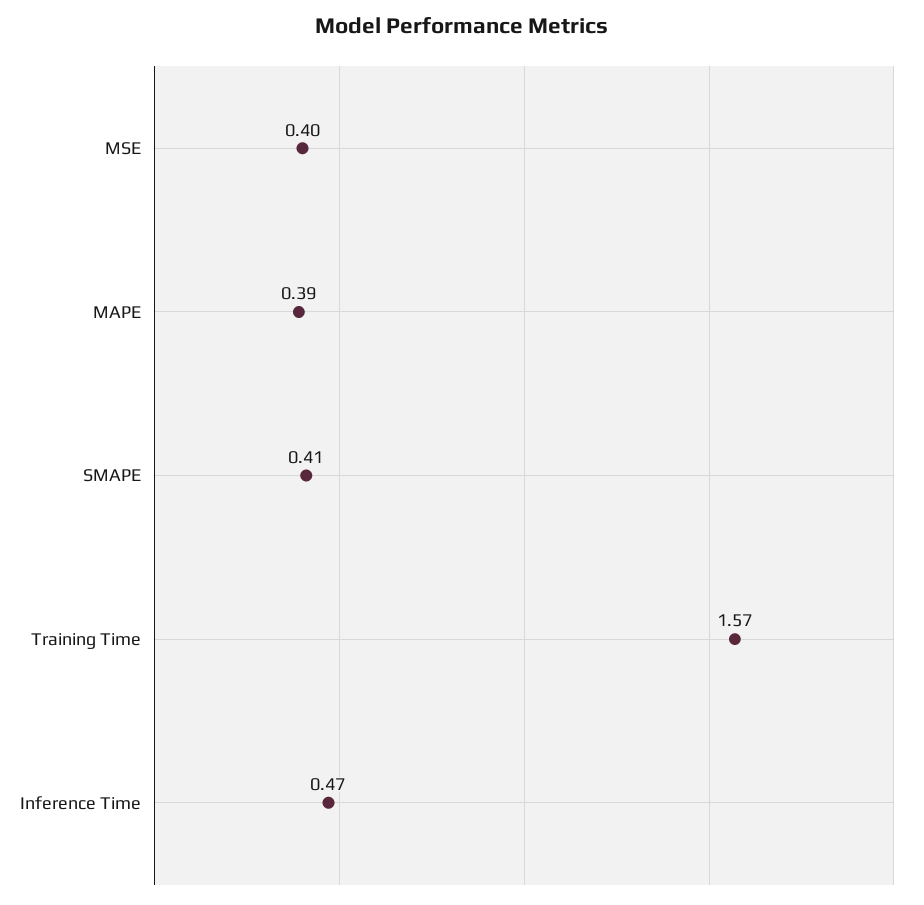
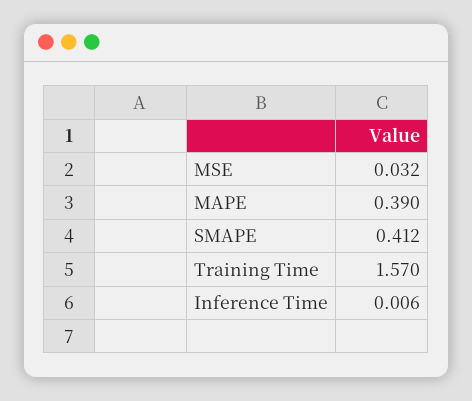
MSE: 0.4 -> 0.032
Inference Time: 0.47 -> 0.006

